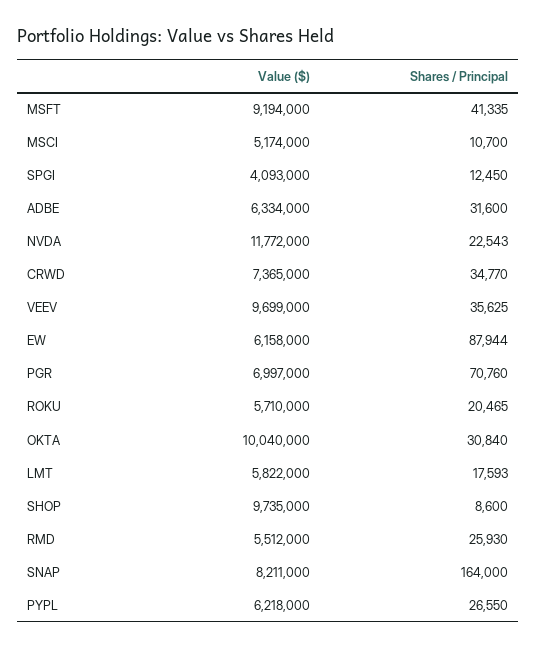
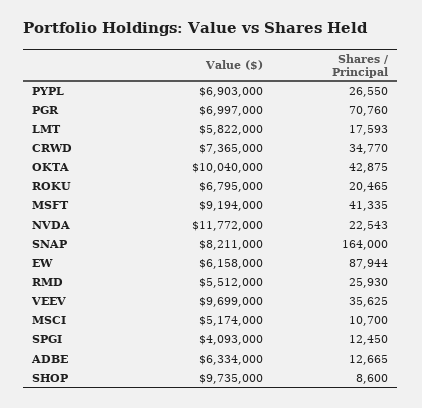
Shares / Principal, ADBE: 31600 -> 12665
Value ($), ROKU: 5710000 -> 6795000
Shares / Principal, OKTA: 30840 -> 42875
Value ($), PYPL: 6218000 -> 6903000

